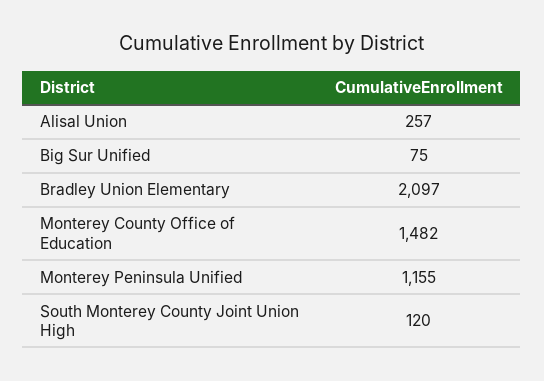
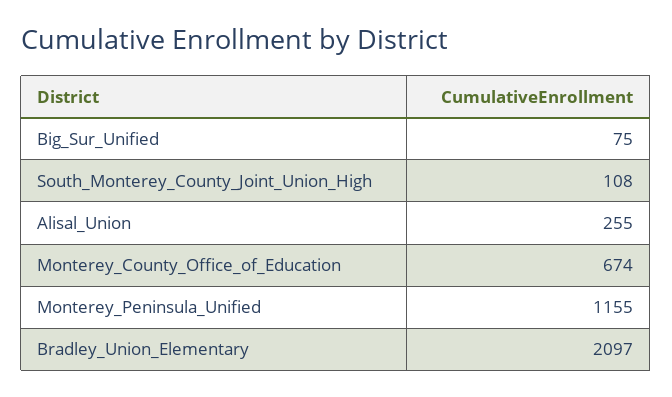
Alisal Union: 257 -> 255
Monterey County Office of Education: 1482 -> 674
South Monterey County Joint Union High: 120 -> 108

